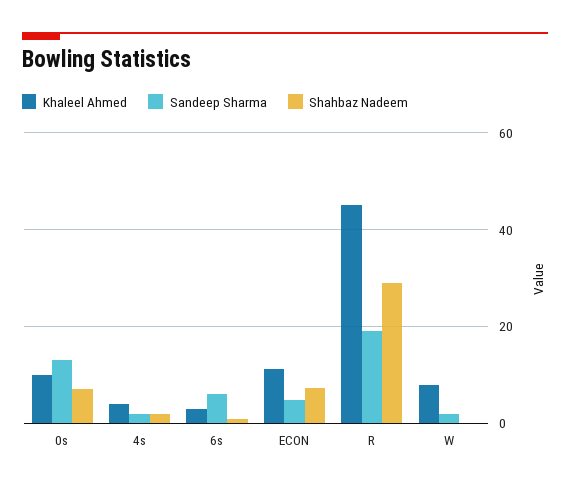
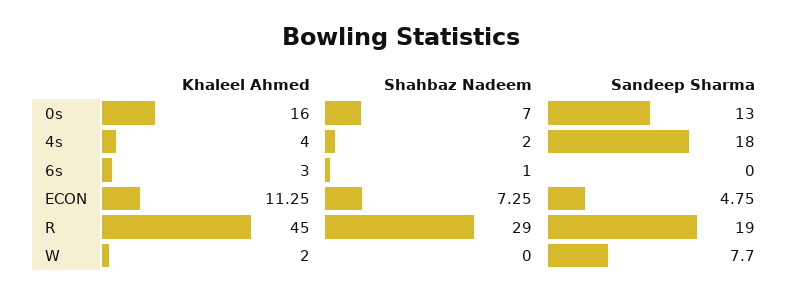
Khaleel Ahmed, 0s: 10 -> 16
Sandeep Sharma, 4s: 2 -> 18
Sandeep Sharma, 6s: 6 -> 0
Khaleel Ahmed, W: 8 -> 2
Sandeep Sharma, W: 2 -> 7.7

